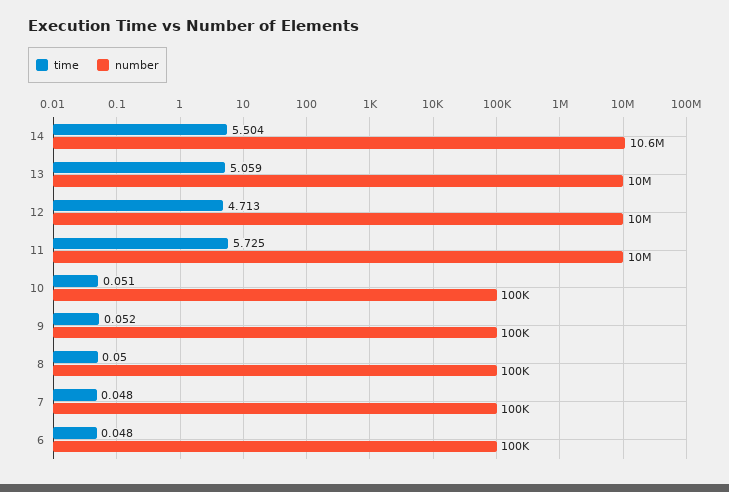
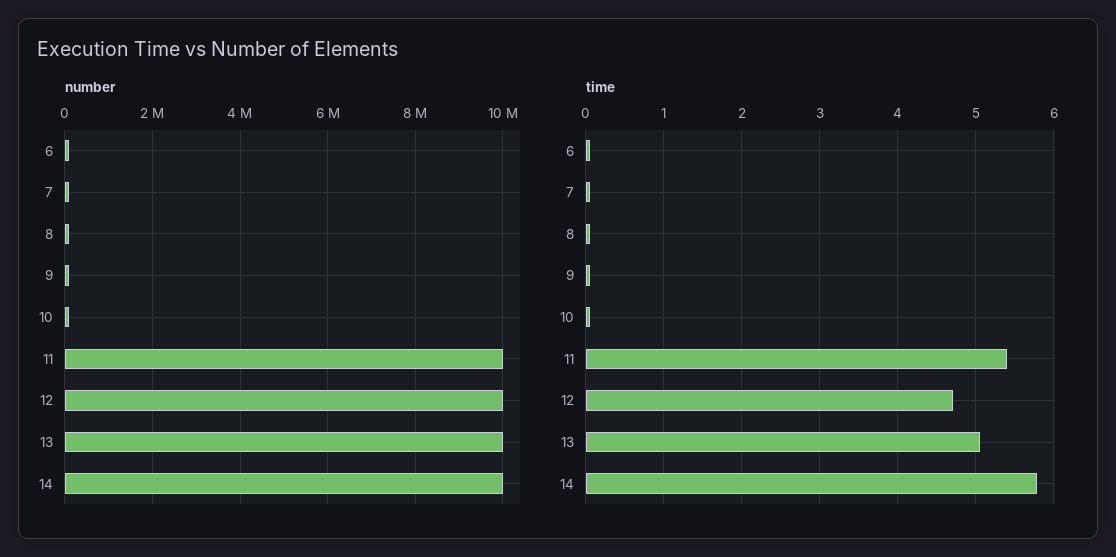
time, 14: 5.504 -> 5.8
number, 14: 10600000 -> 10000000
time, 11: 5.725 -> 5.4

